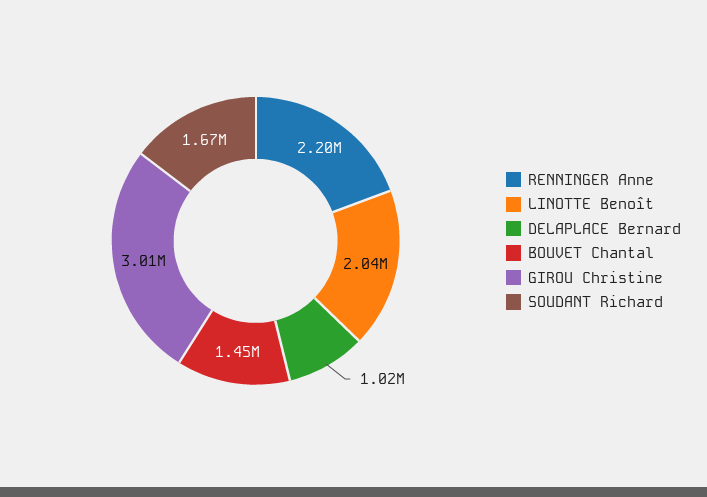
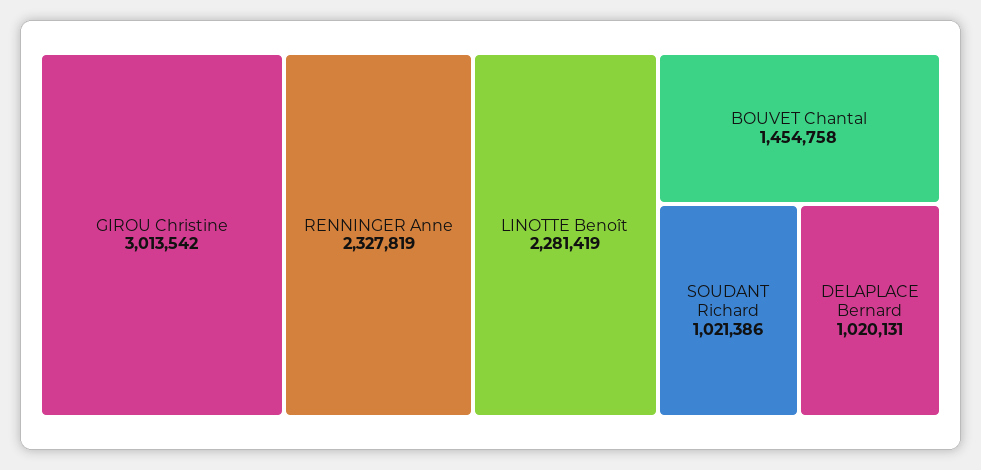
RENNINGER Anne: 2200000 -> 2327819
LINOTTE Benoît: 2040000 -> 2281419
SOUDANT Richard: 1670000 -> 1021386

